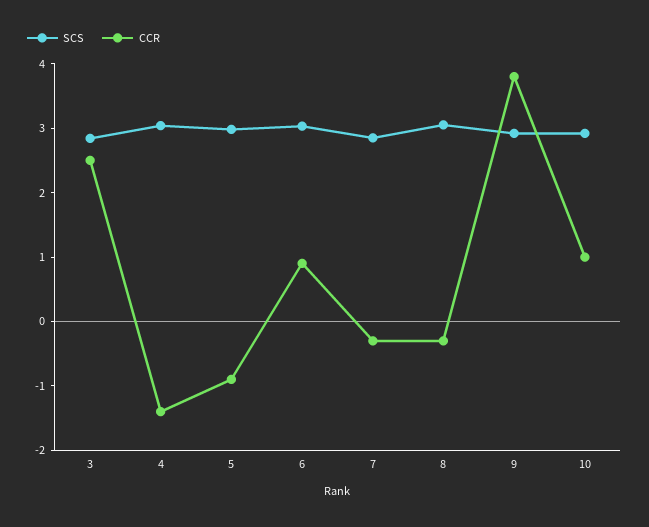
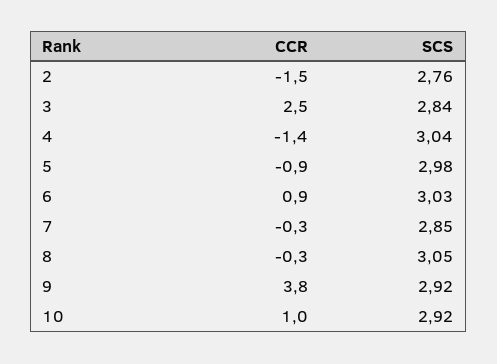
CCR, 2: none -> -1.5
SCS, 2: none -> 2.76

